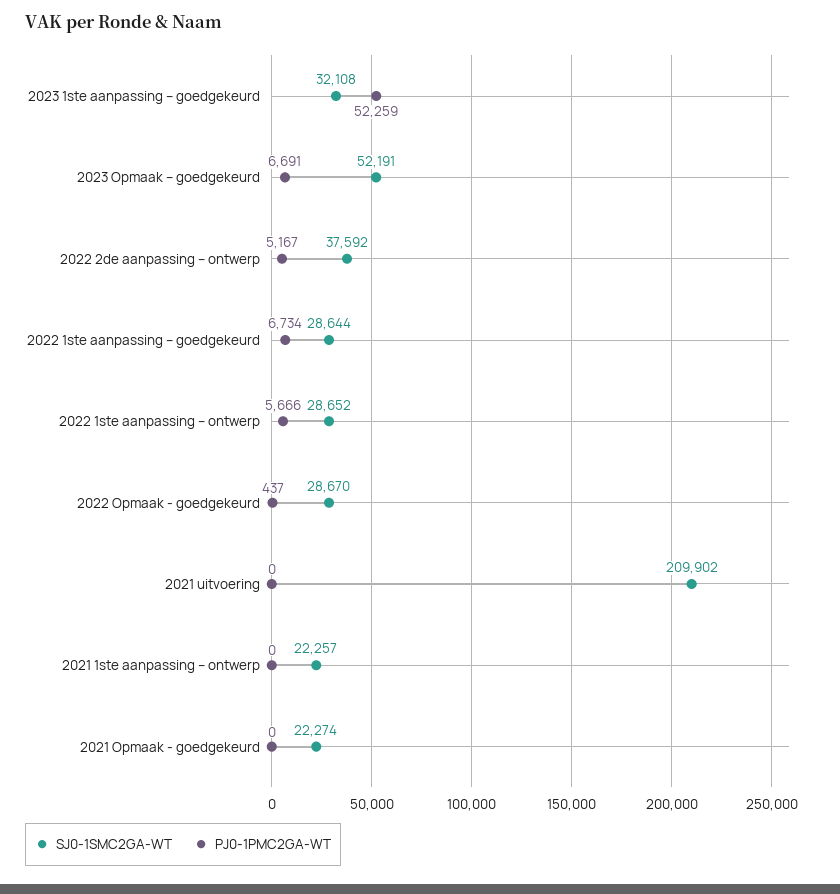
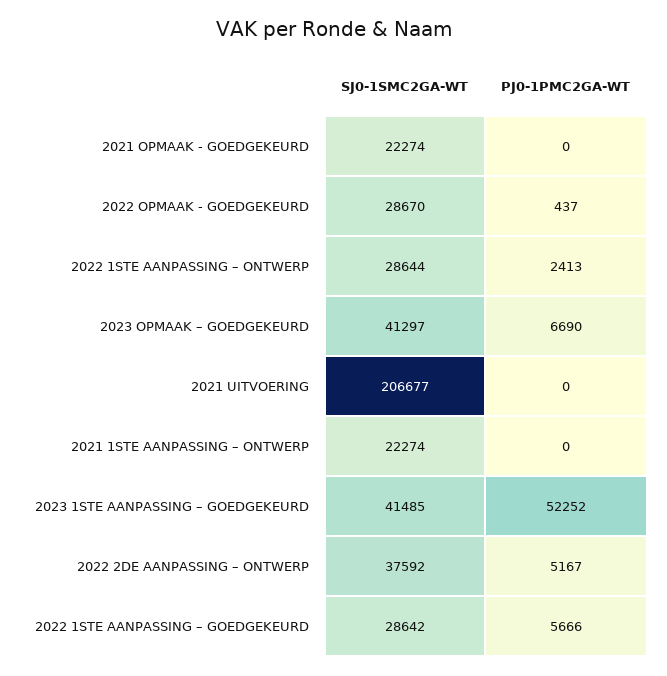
SJ0-1SMC2GA-WT, 2023 1ste aanpassing – goedgekeurd: 32108 -> 41485
PJ0-1PMC2GA-WT, 2023 1ste aanpassing – goedgekeurd: 52259 -> 52252
SJ0-1SMC2GA-WT, 2023 Opmaak – goedgekeurd: 52191 -> 41297
PJ0-1PMC2GA-WT, 2023 Opmaak – goedgekeurd: 6691 -> 6690
SJ0-1SMC2GA-WT, 2022 1ste aanpassing – goedgekeurd: 28644 -> 28642
PJ0-1PMC2GA-WT, 2022 1ste aanpassing – goedgekeurd: 6734 -> 5666
SJ0-1SMC2GA-WT, 2022 1ste aanpassing – ontwerp: 28652 -> 28644
PJ0-1PMC2GA-WT, 2022 1ste aanpassing – ontwerp: 5666 -> 2413
SJ0-1SMC2GA-WT, 2021 uitvoering: 209902 -> 206677
SJ0-1SMC2GA-WT, 2021 1ste aanpassing – ontwerp: 22257 -> 22274

